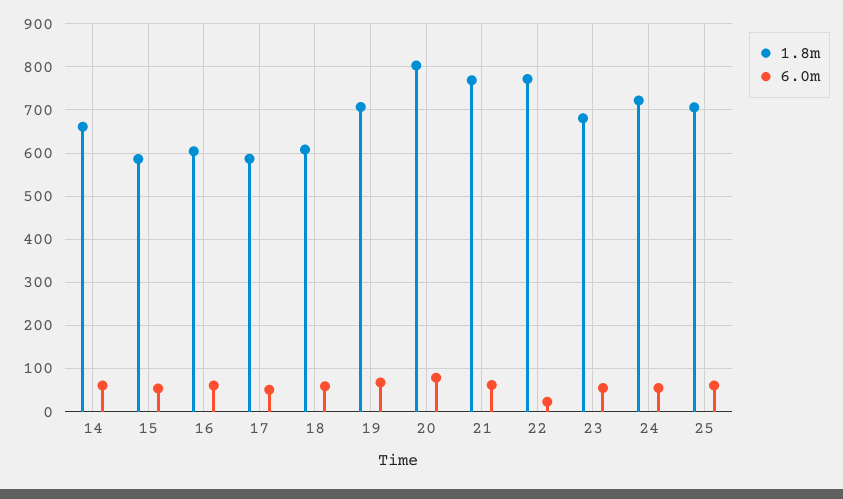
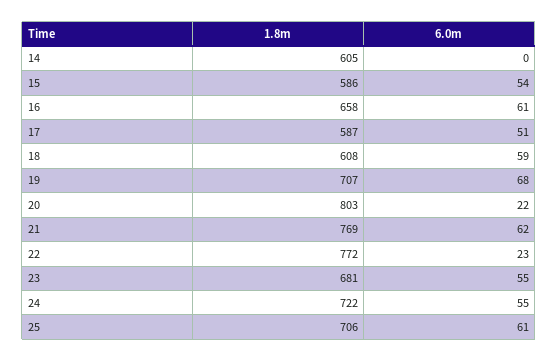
1.8m, 14: 660 -> 605
6.0m, 14: 60 -> 0
1.8m, 16: 600 -> 658
6.0m, 20: 80 -> 22

